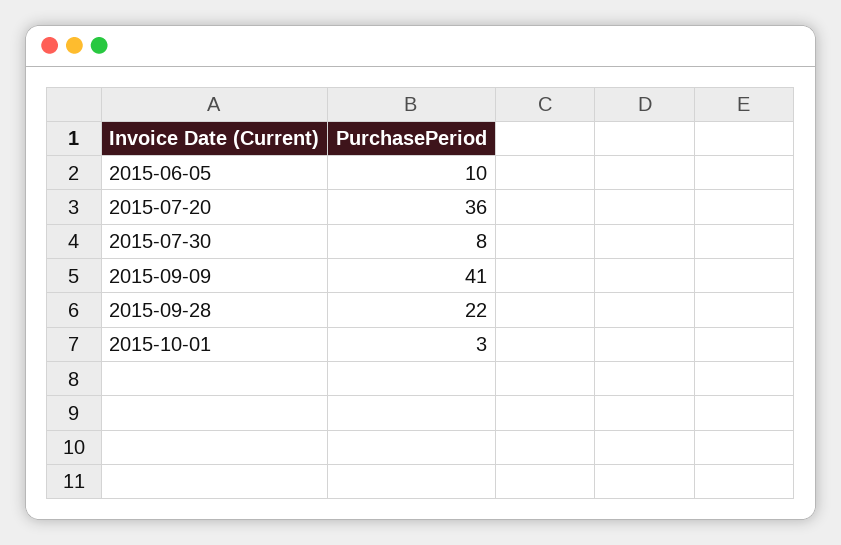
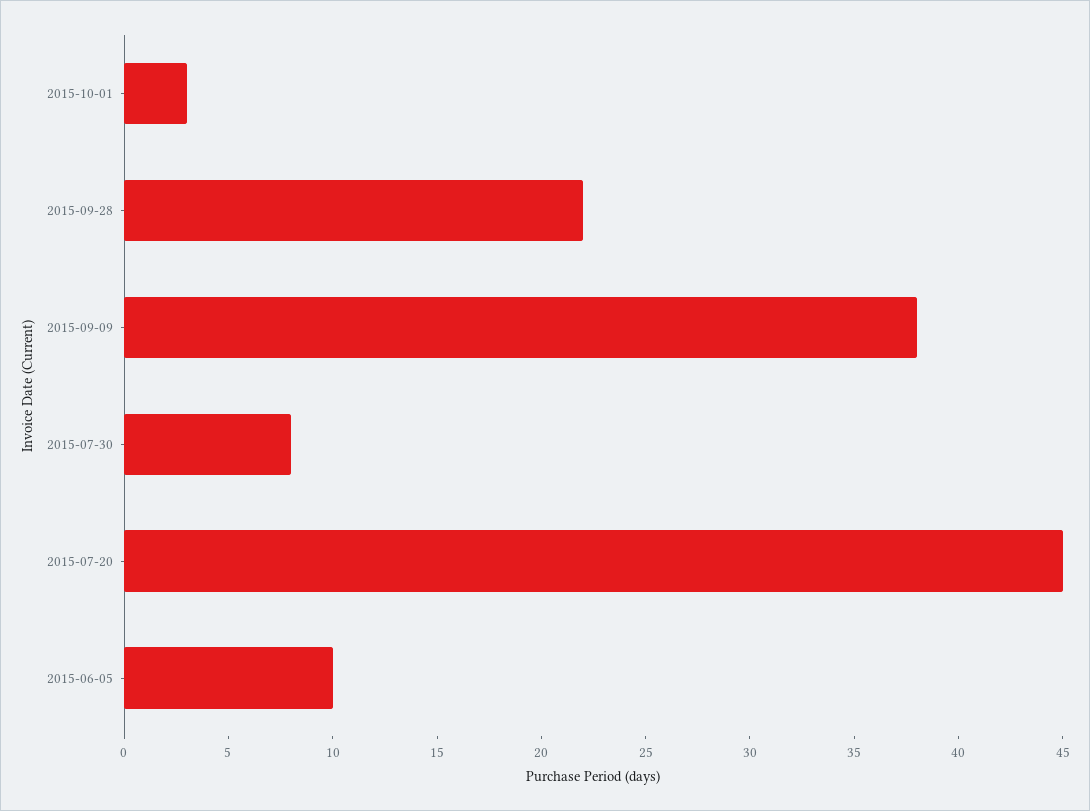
2015-07-20: 36 -> 45
2015-09-09: 41 -> 38

